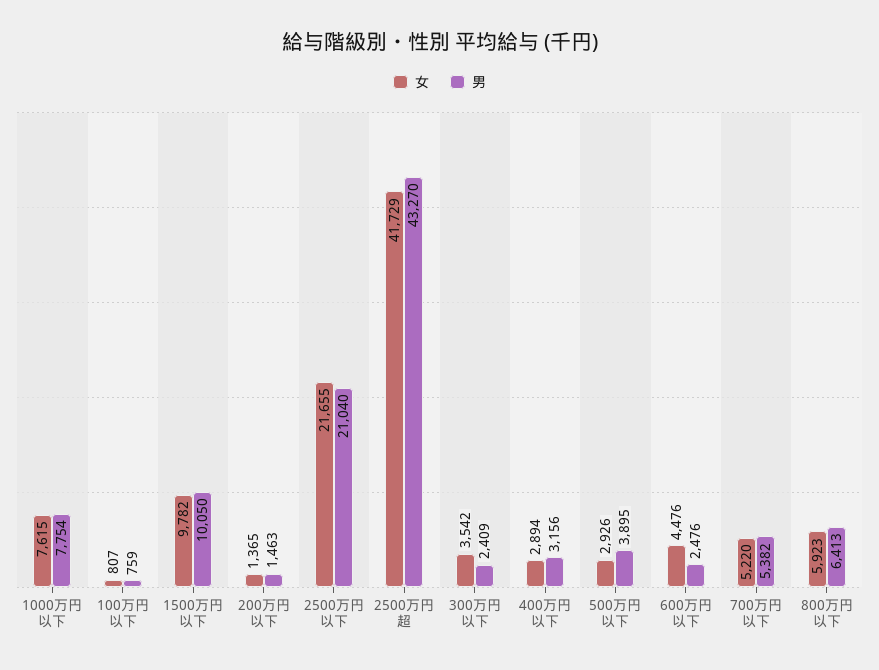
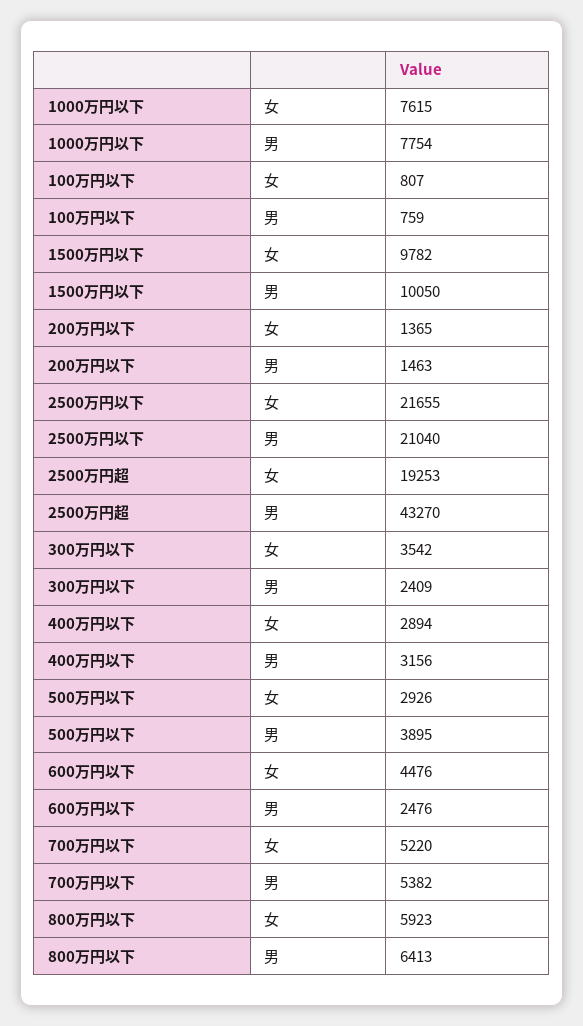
女, 2500万円超: 41729 -> 19253

